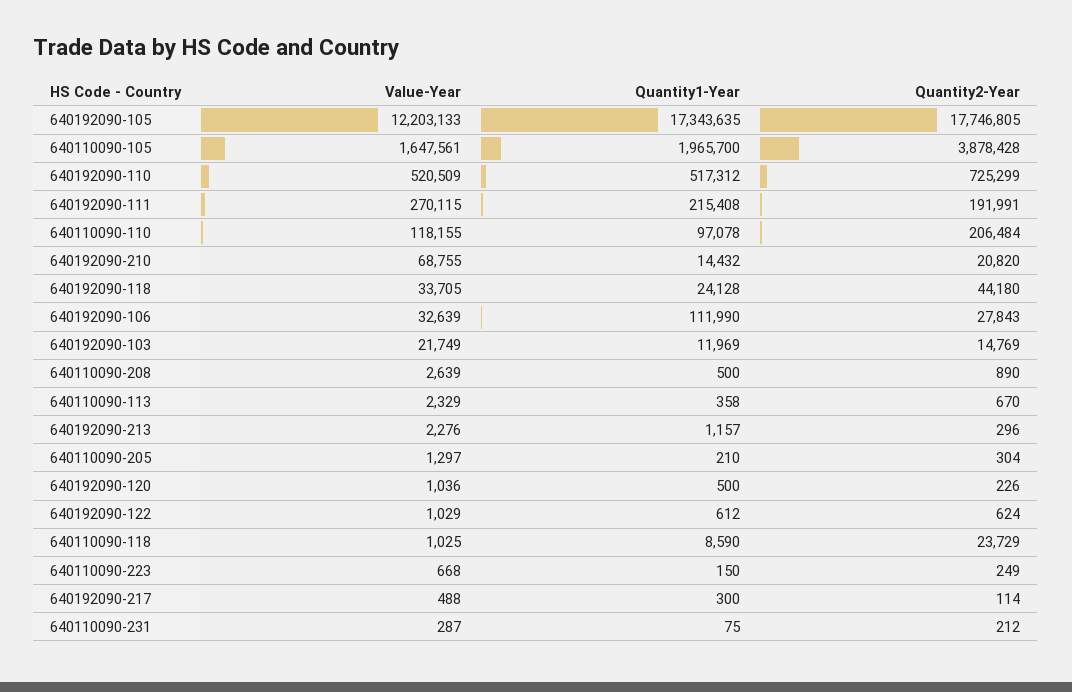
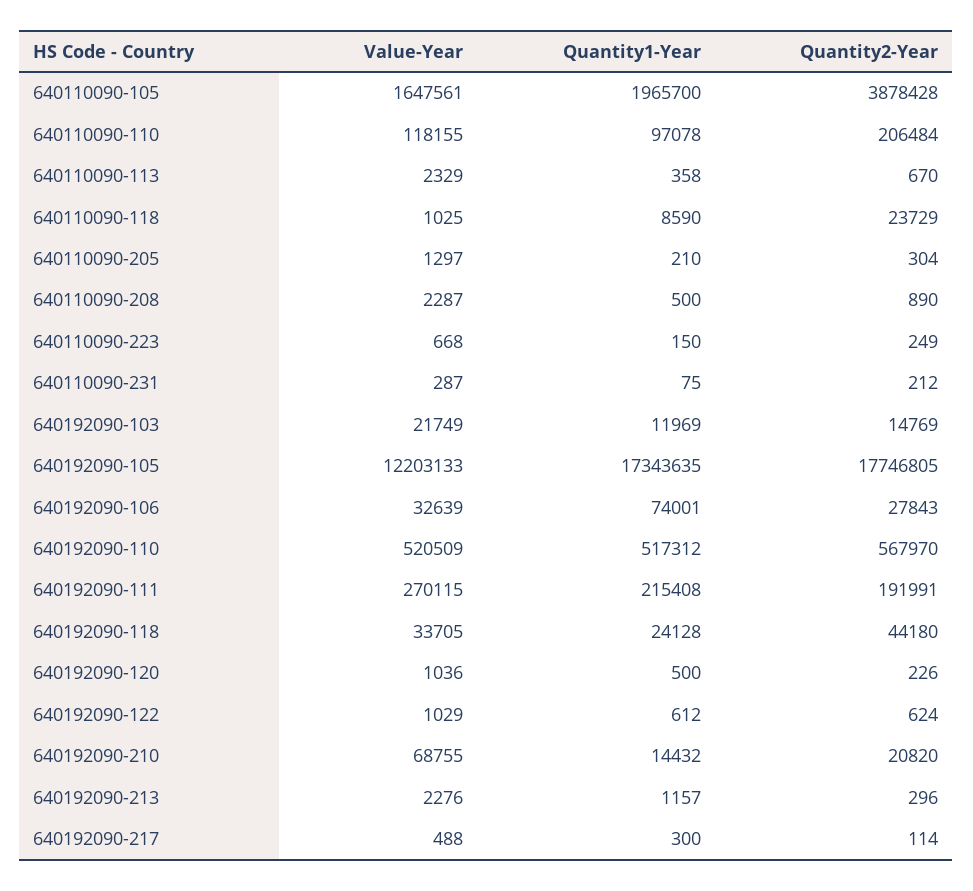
Quantity2-Year, 640192090-110: 725299 -> 567970
Quantity1-Year, 640192090-106: 111990 -> 74001
Value-Year, 640110090-208: 2639 -> 2287

